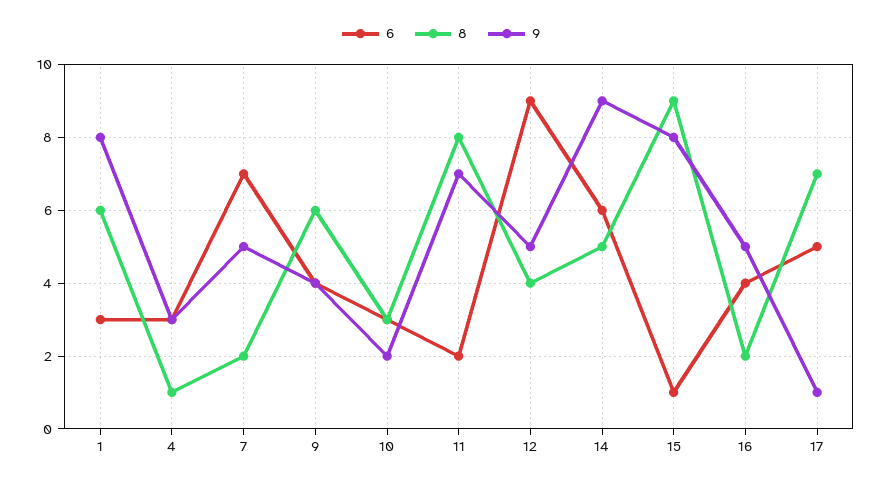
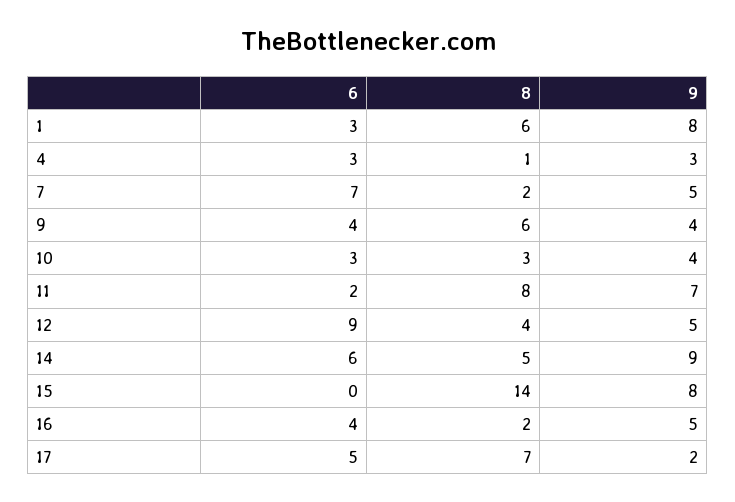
9, 10: 2 -> 4
6, 15: 1 -> 0
8, 15: 9 -> 14
9, 17: 1 -> 2

